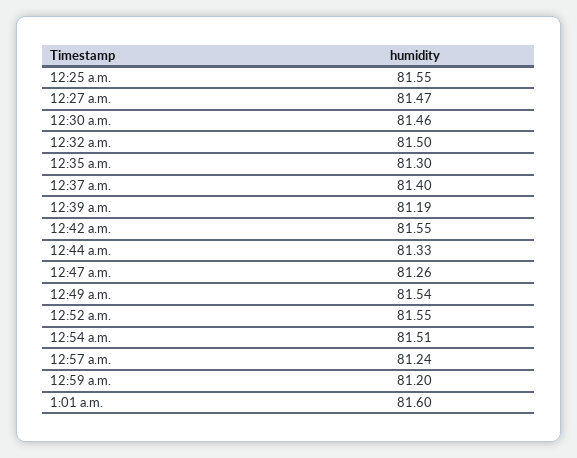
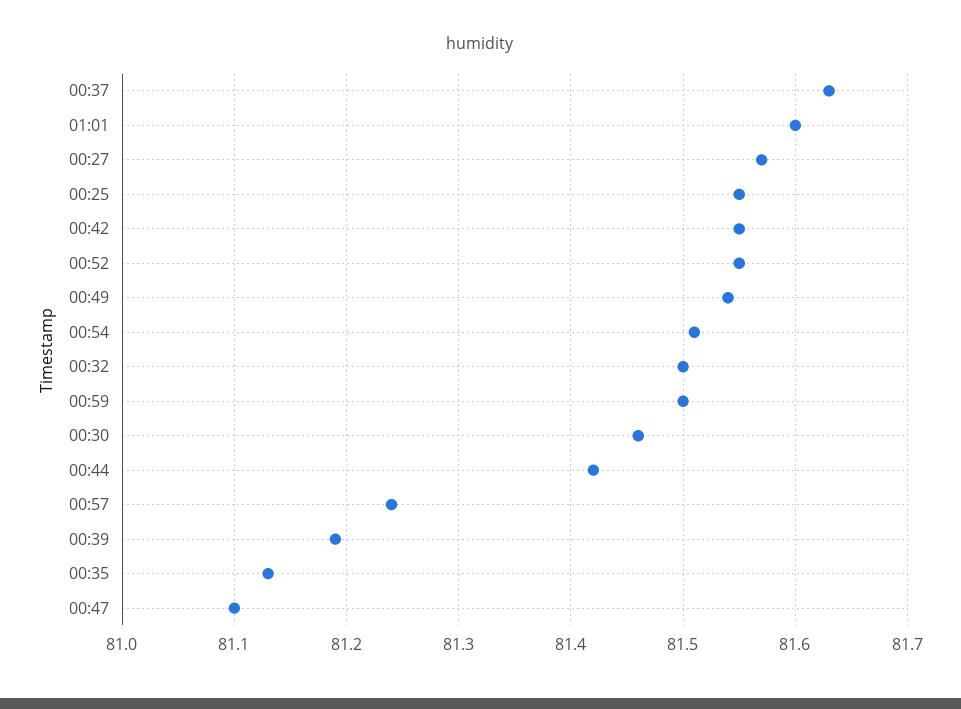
12:27 a.m.: 81.47 -> 81.57
12:35 a.m.: 81.3 -> 81.13
12:37 a.m.: 81.4 -> 81.63
12:44 a.m.: 81.33 -> 81.42
12:47 a.m.: 81.26 -> 81.1
12:59 a.m.: 81.2 -> 81.5

